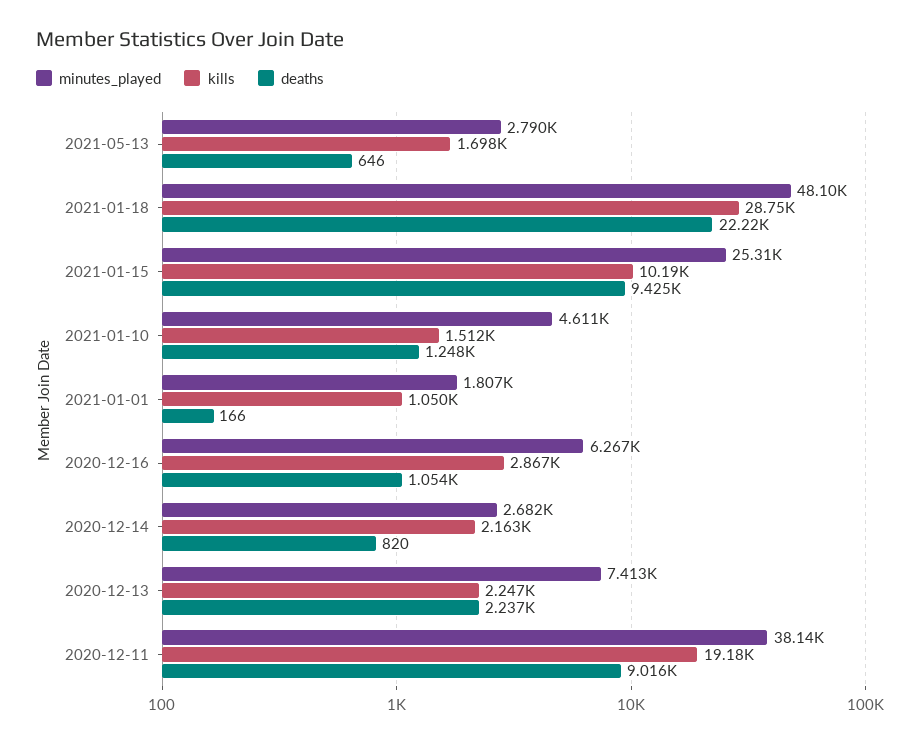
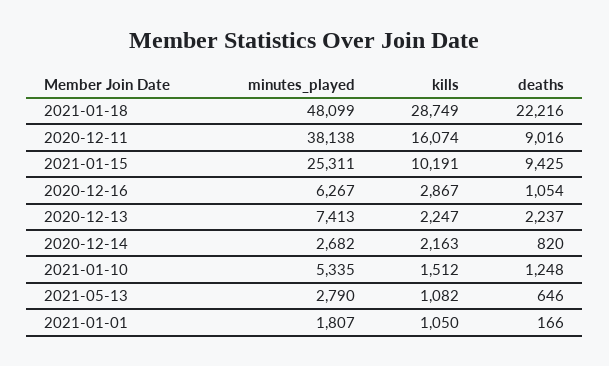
kills, 2021-05-13: 1698 -> 1082
minutes_played, 2021-01-10: 4611 -> 5335
kills, 2020-12-11: 19180 -> 16074

